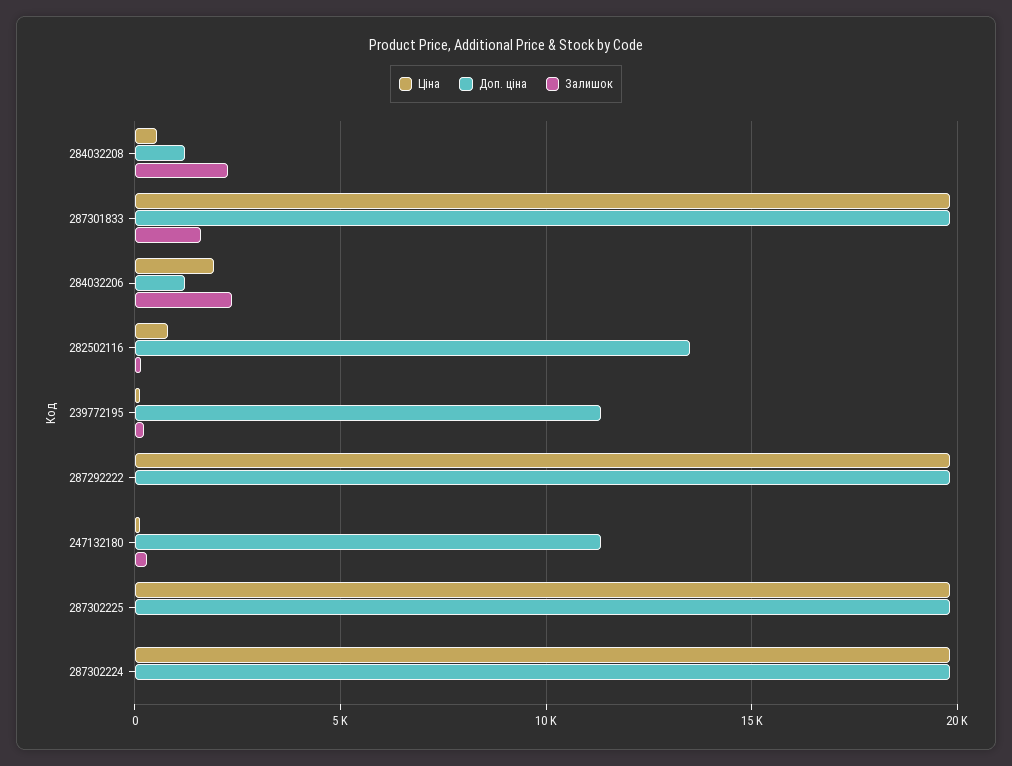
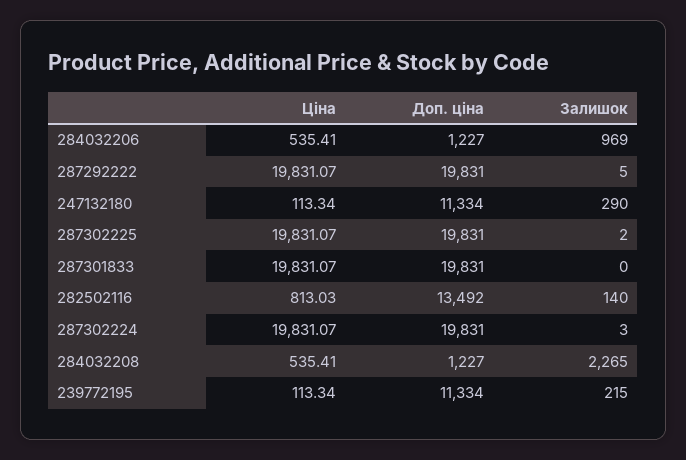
Залишок, 287301833: 1500 -> 0
Ціна, 284032206: 2000 -> 535.41
Залишок, 284032206: 2500 -> 969

